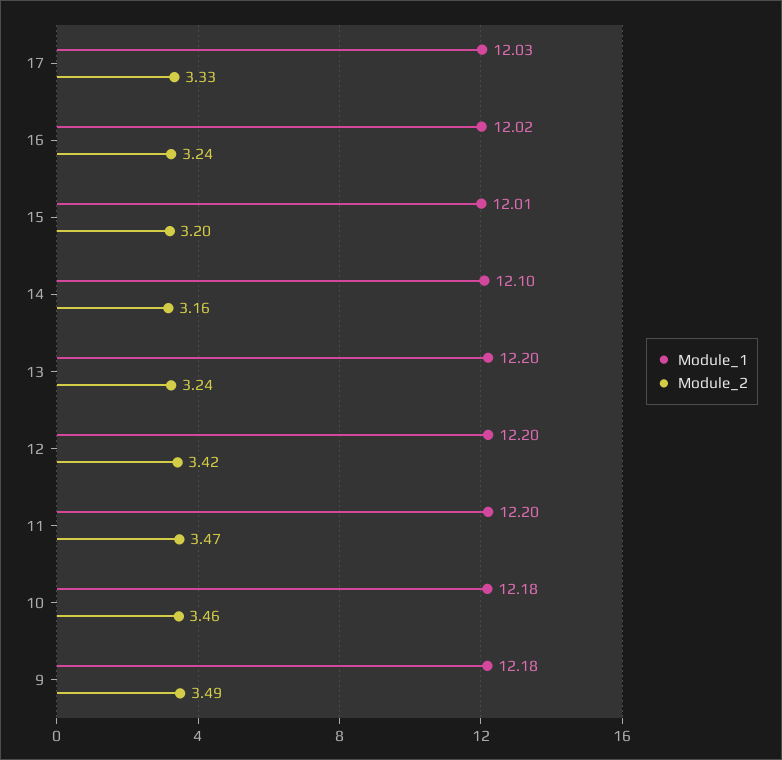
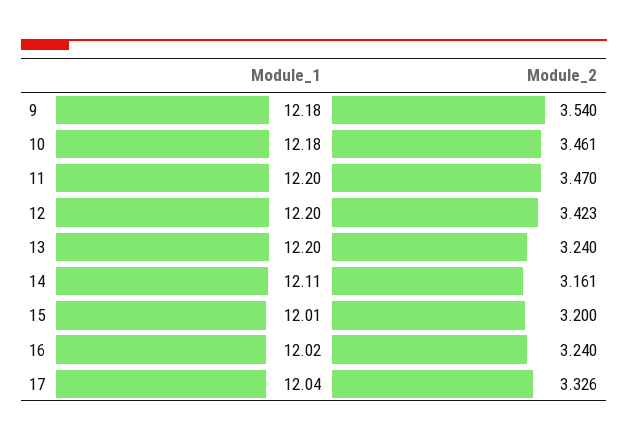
Module_1, 17: 12.03 -> 12.04
Module_1, 14: 12.1 -> 12.11
Module_2, 9: 3.49 -> 3.54

